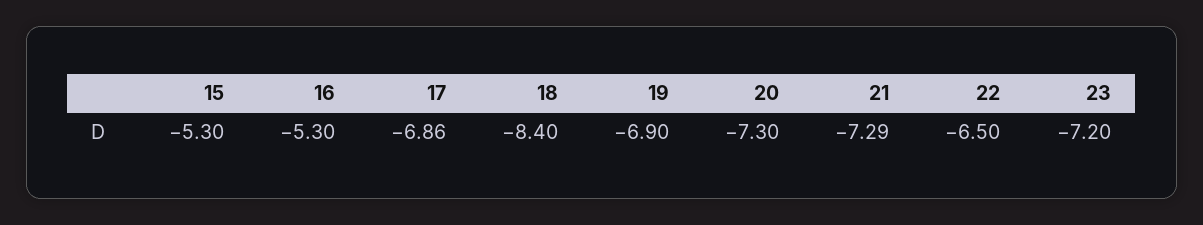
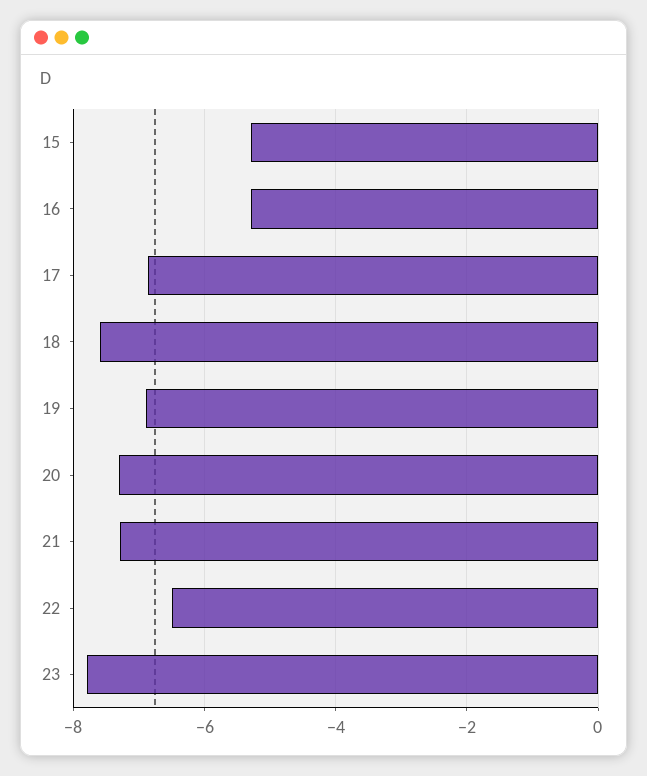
18: -8.4 -> -7.6
23: -7.2 -> -7.8

